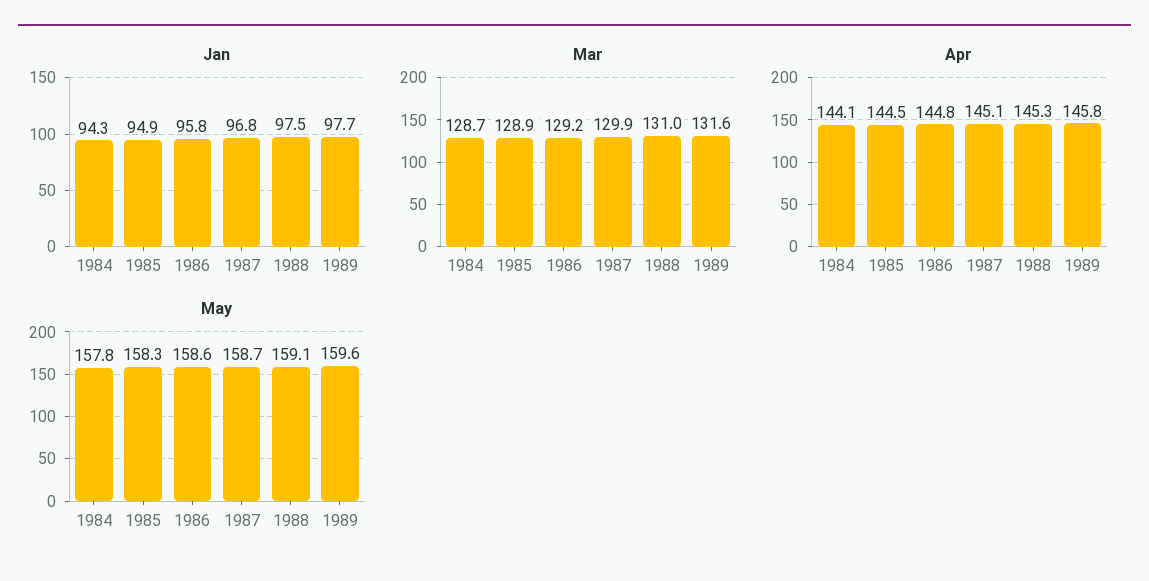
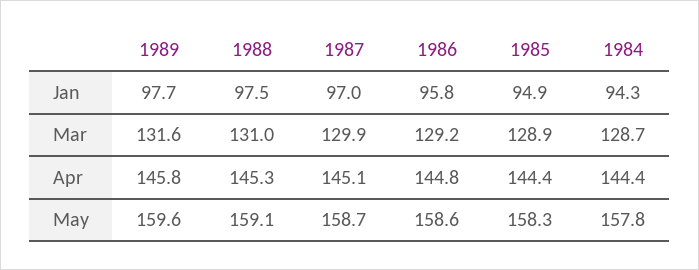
Jan, 1987: 96.8 -> 97
Apr, 1984: 144.1 -> 144.4
Apr, 1985: 144.5 -> 144.4

